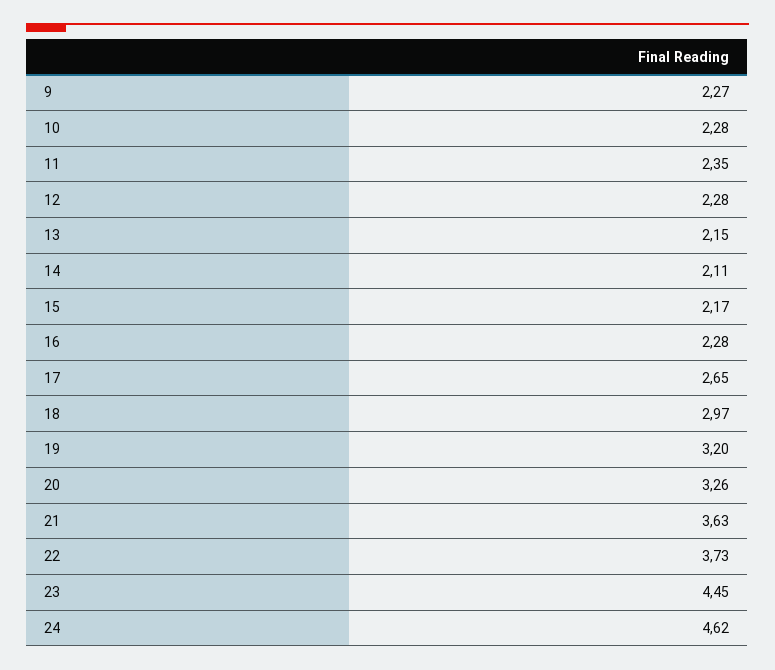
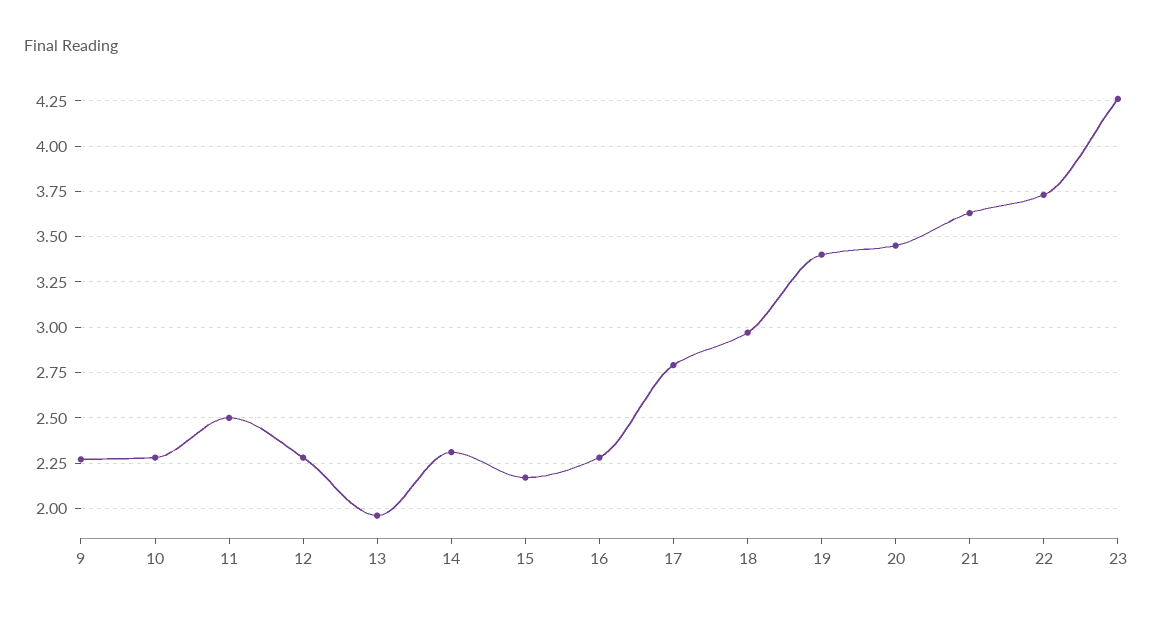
11: 2.35 -> 2.5
13: 2.15 -> 1.95
14: 2.11 -> 2.3
17: 2.65 -> 2.8
19: 3.2 -> 3.4
20: 3.26 -> 3.45
23: 4.45 -> 4.25
24: 4.62 -> none

